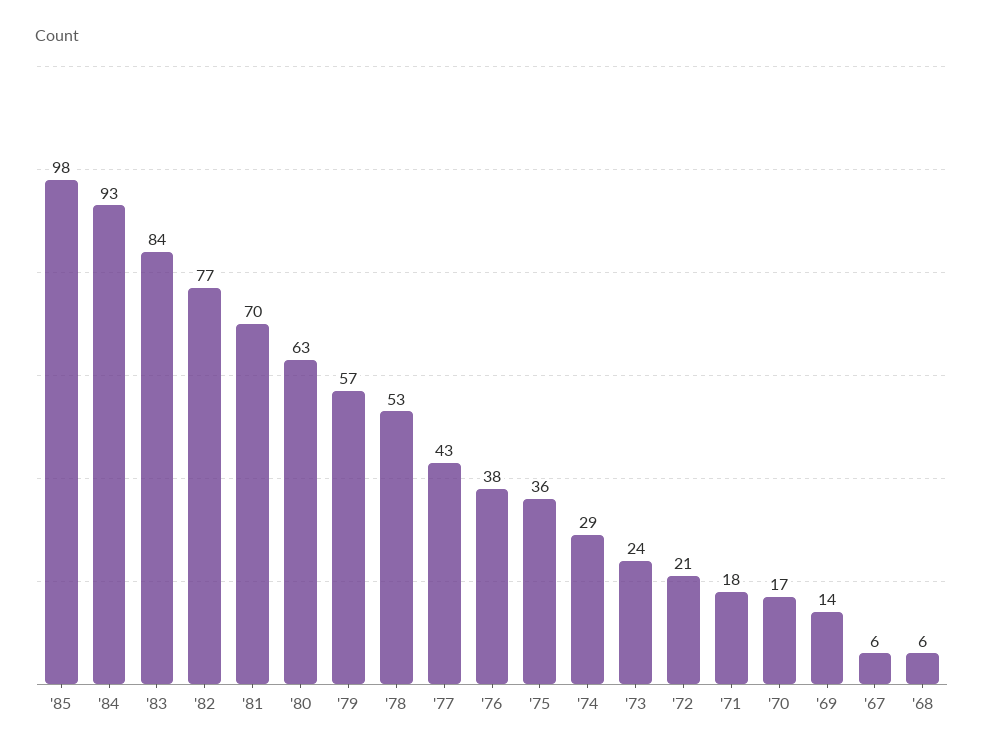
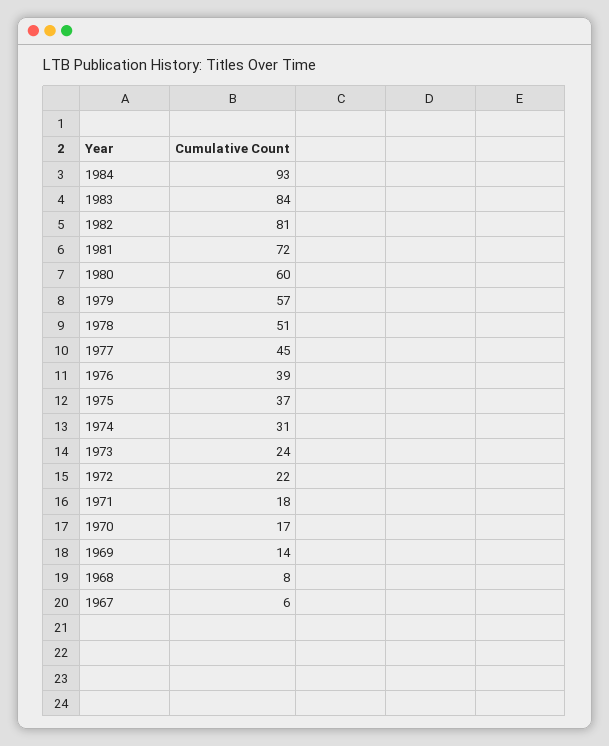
'85: 98 -> none
'82: 77 -> 81
'81: 70 -> 72
'80: 63 -> 60
'78: 53 -> 51
'77: 43 -> 45
'76: 38 -> 39
'75: 36 -> 37
'74: 29 -> 31
'72: 21 -> 22
'68: 6 -> 8

